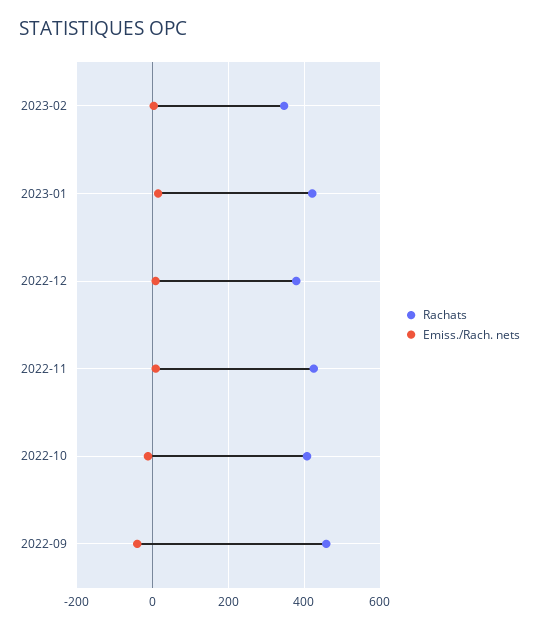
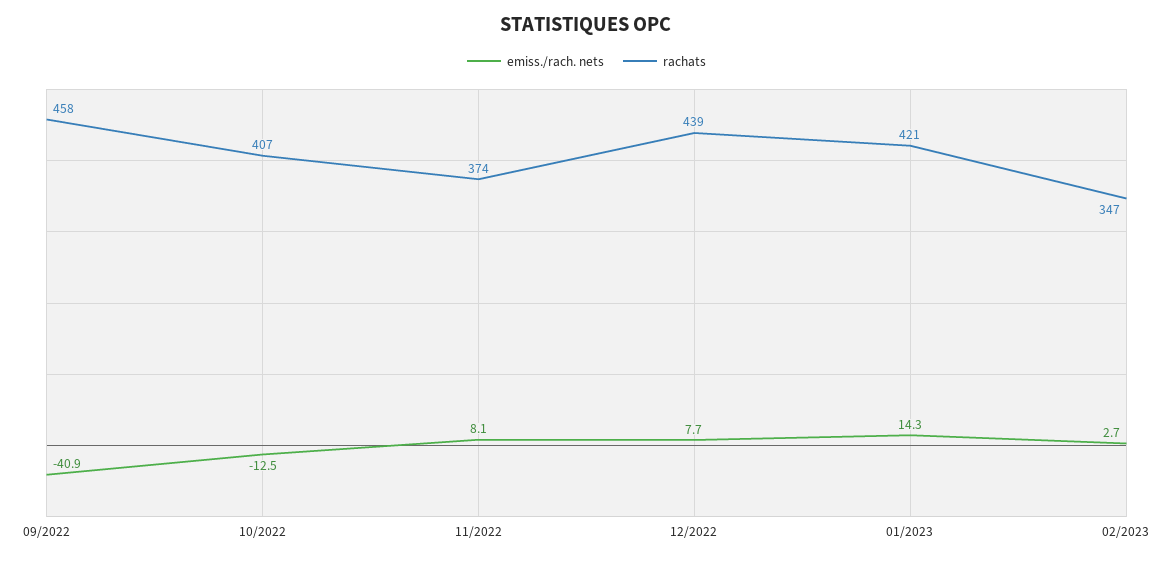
Rachats, 2022-12: 380 -> 439
Rachats, 2022-11: 420 -> 374

